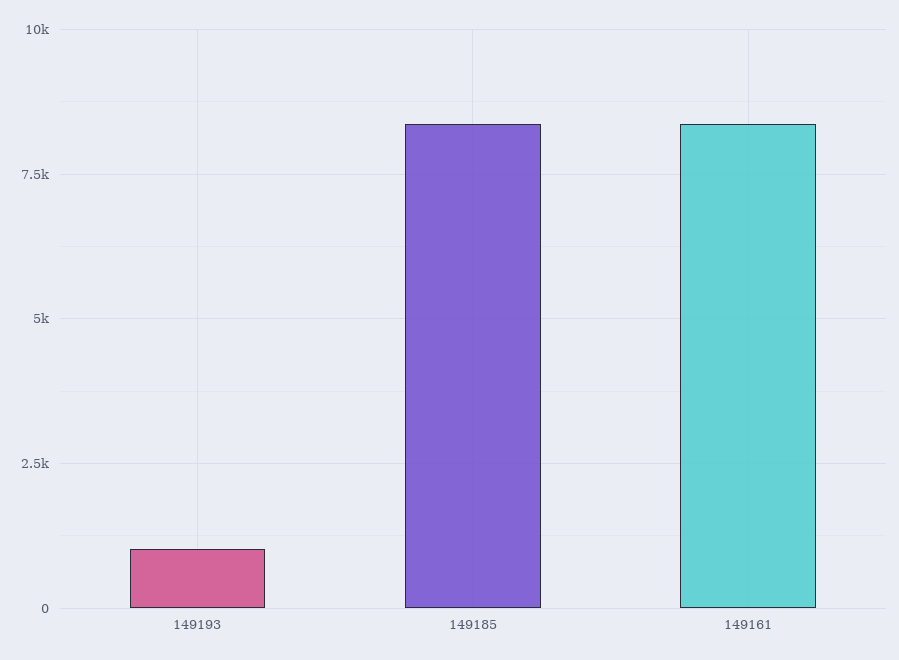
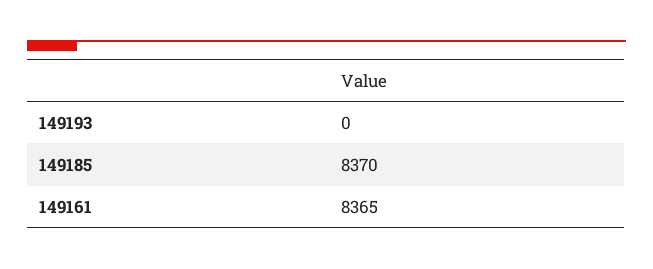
149193: 1000 -> 0

